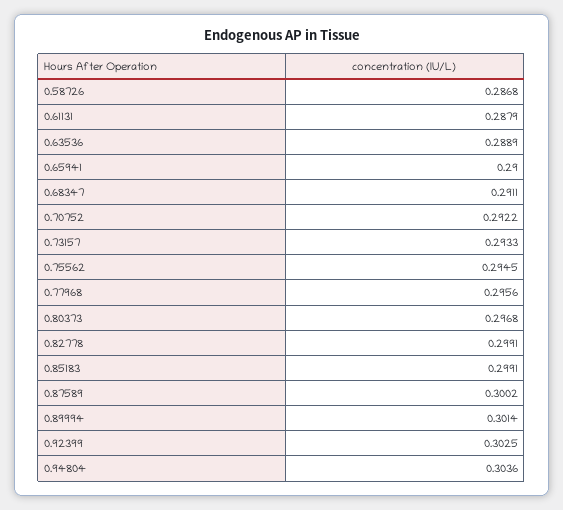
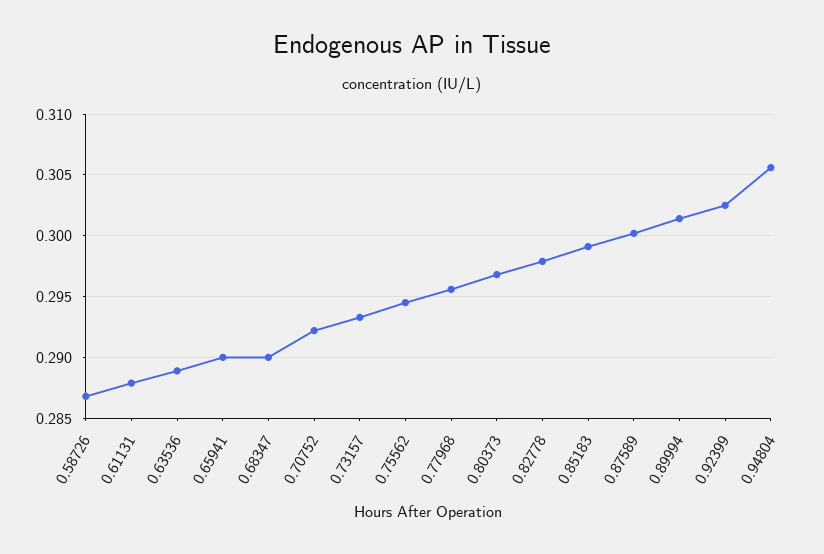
0.68347: 0.2911 -> 0.29
0.82778: 0.2991 -> 0.298
0.94804: 0.3036 -> 0.3055

